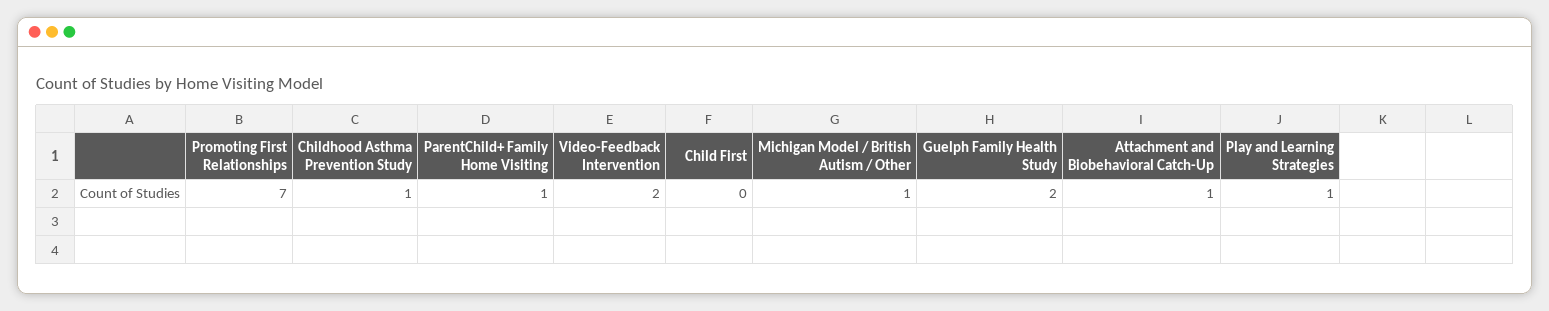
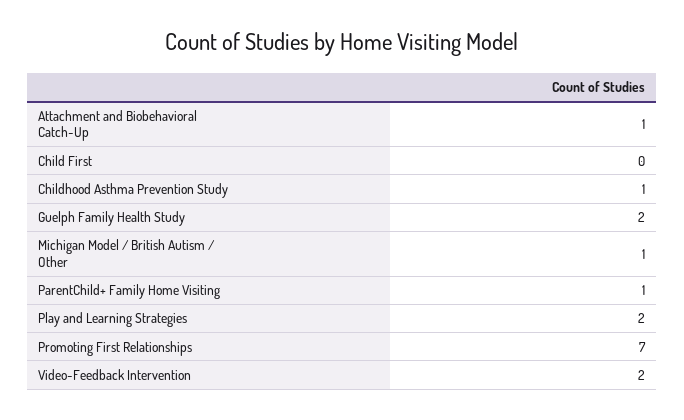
Play and Learning Strategies: 1 -> 2

